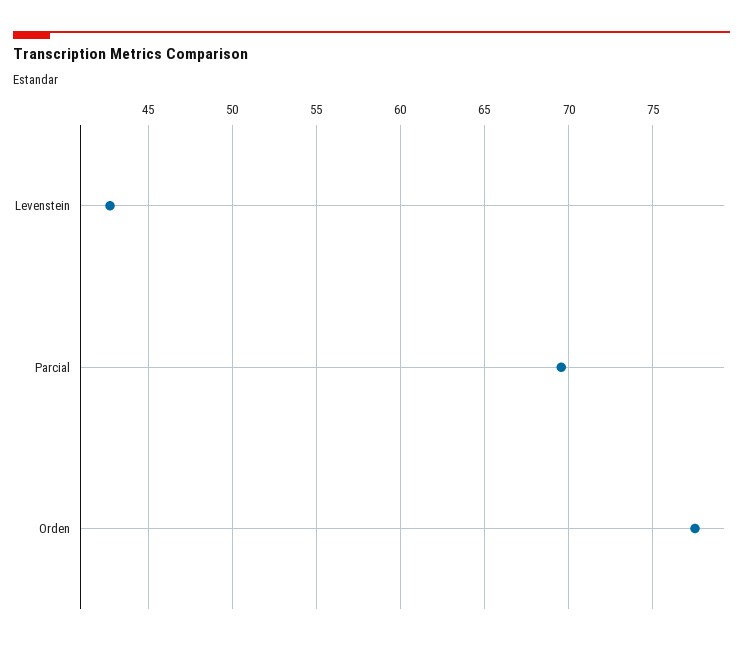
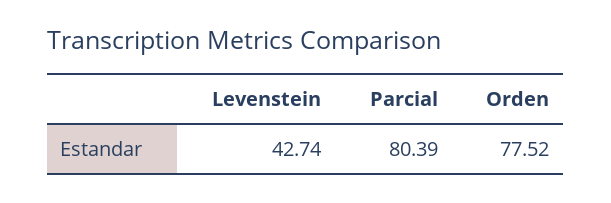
Parcial: 69.5 -> 80.39

